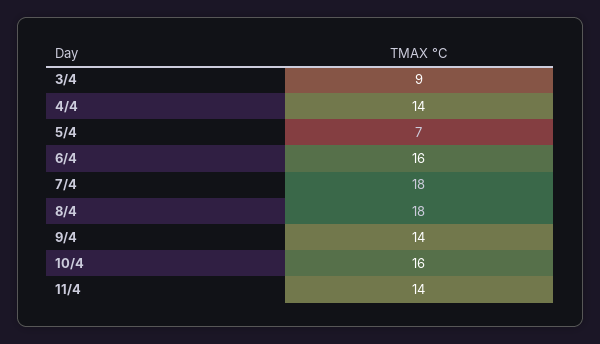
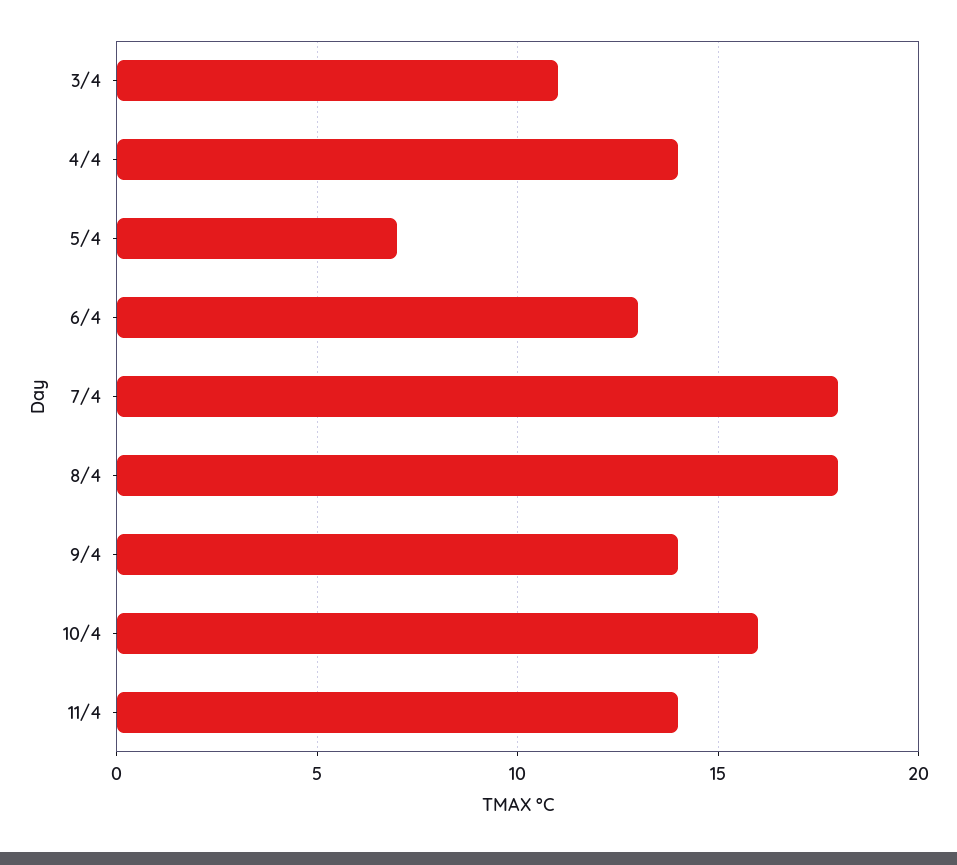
3/4: 9 -> 11
6/4: 16 -> 13

